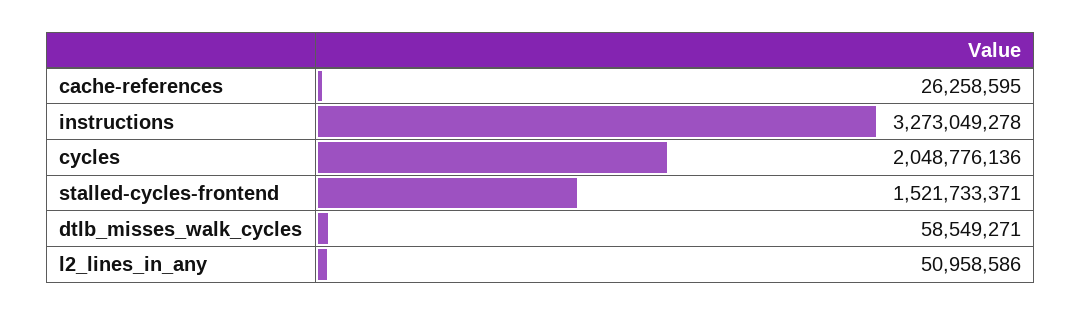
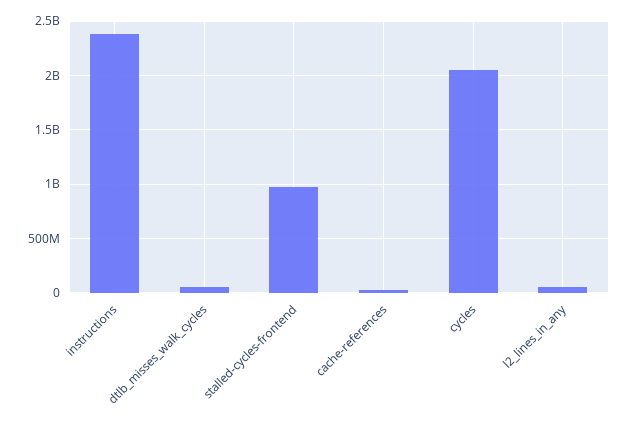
instructions: 3273049278 -> 2400000000
stalled-cycles-frontend: 1521733371 -> 1000000000

